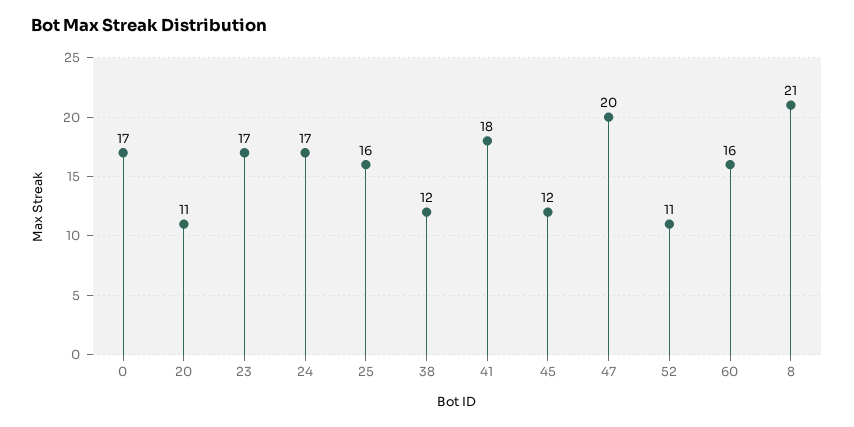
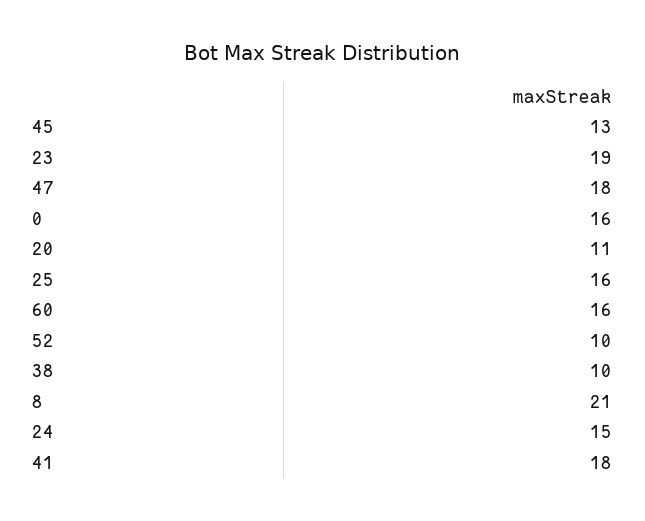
0: 17 -> 16
23: 17 -> 19
24: 17 -> 15
38: 12 -> 10
45: 12 -> 13
47: 20 -> 18
52: 11 -> 10

